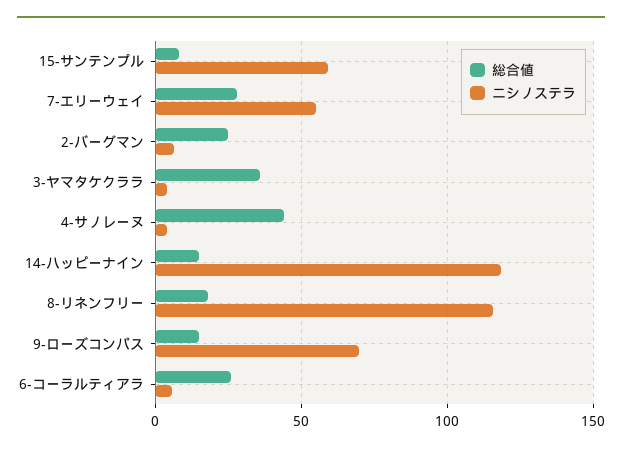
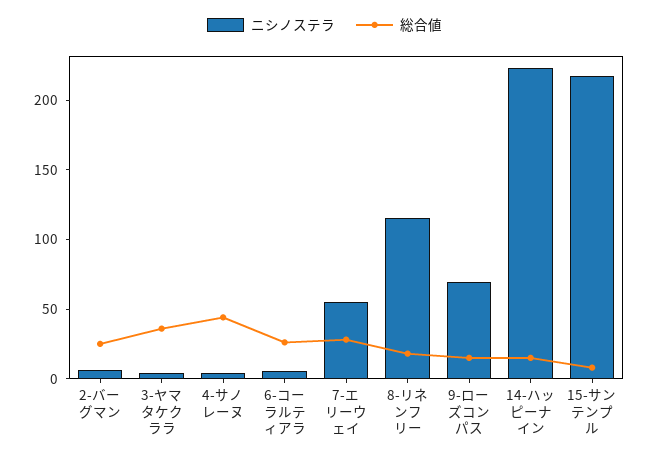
ニシノステラ, 15-サンテンプル: 60 -> 220
ニシノステラ, 14-ハッピーナイン: 120 -> 220

